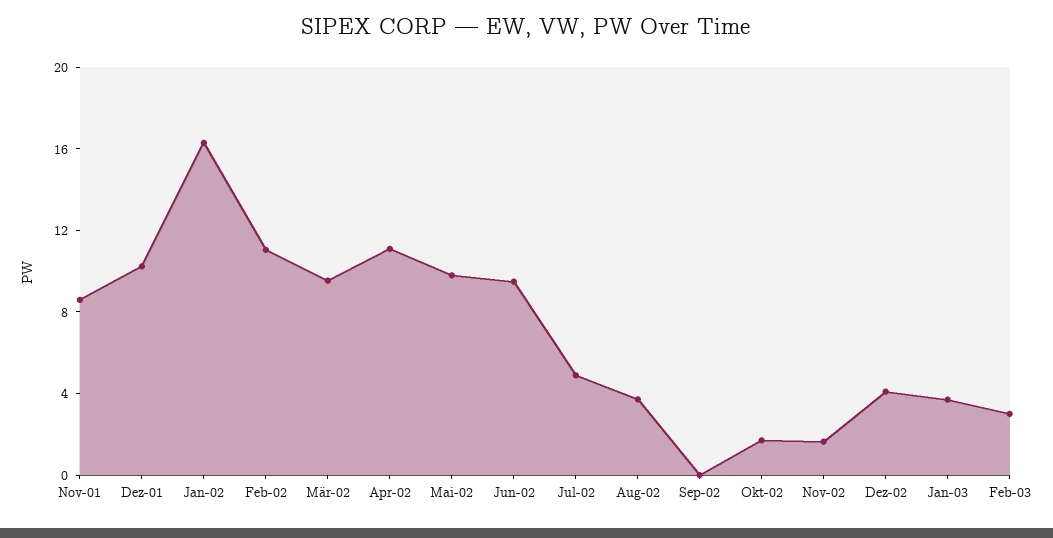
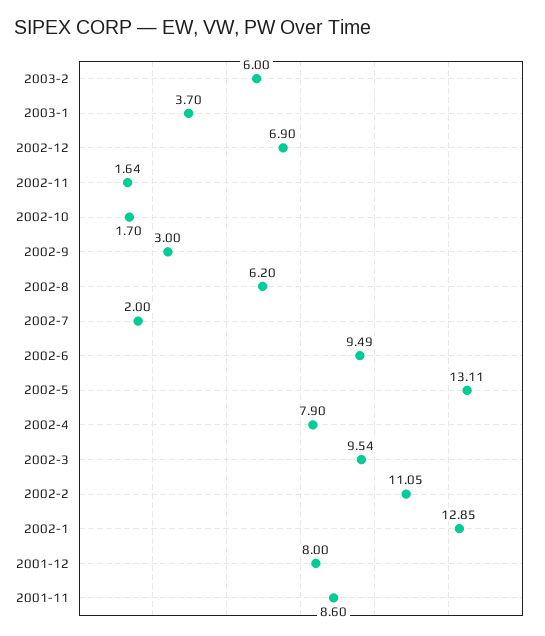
Dez-01: 10 -> 8
Jan-02: 16 -> 12.85
Apr-02: 11 -> 7.9
Mai-02: 10 -> 13.11
Jul-02: 5 -> 2
Aug-02: 4 -> 6.2
Sep-02: 0 -> 3
Dez-02: 4 -> 6.9
Feb-03: 3 -> 6

